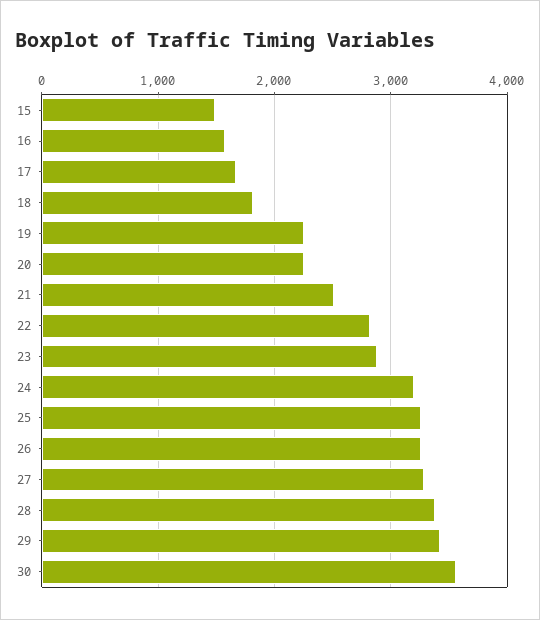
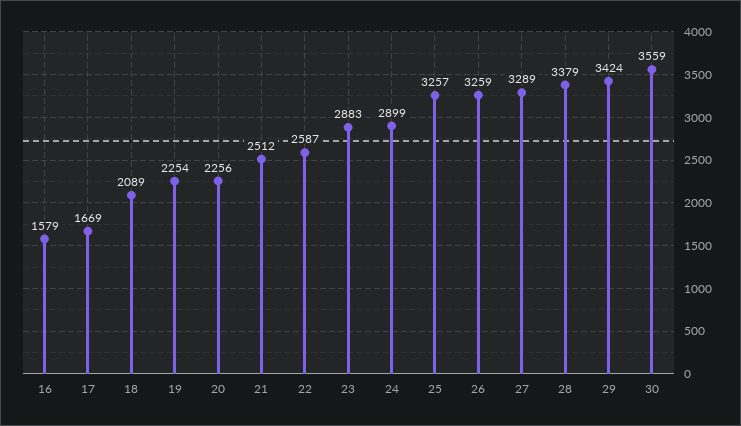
15: 1500 -> none
18: 1800 -> 2089
22: 2800 -> 2587
24: 3200 -> 2899

